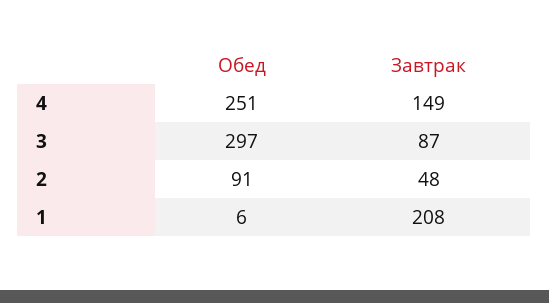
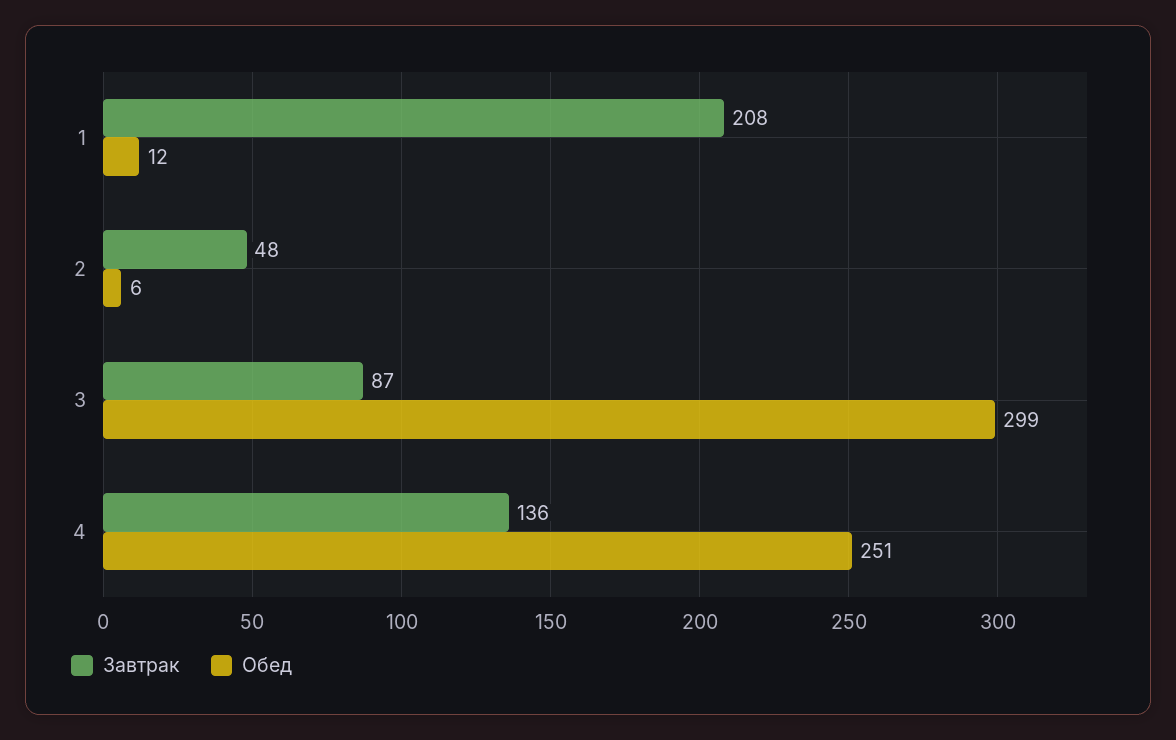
Завтрак, 4: 149 -> 136
Обед, 3: 297 -> 299
Обед, 2: 91 -> 6
Обед, 1: 6 -> 12

